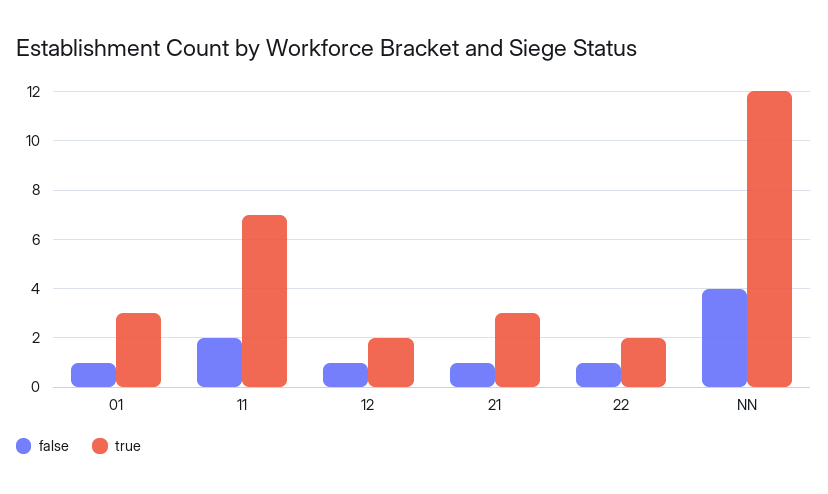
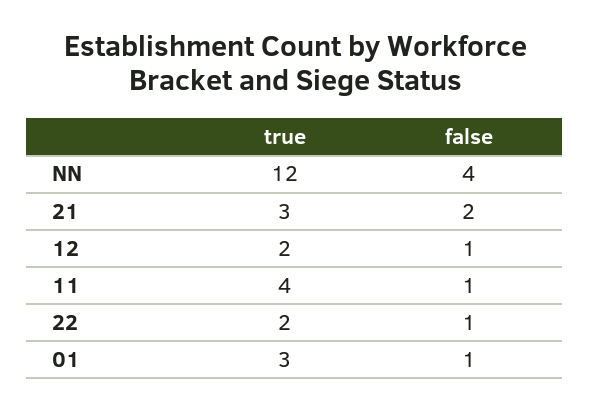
false, 11: 2 -> 1
true, 11: 7 -> 4
false, 21: 1 -> 2

